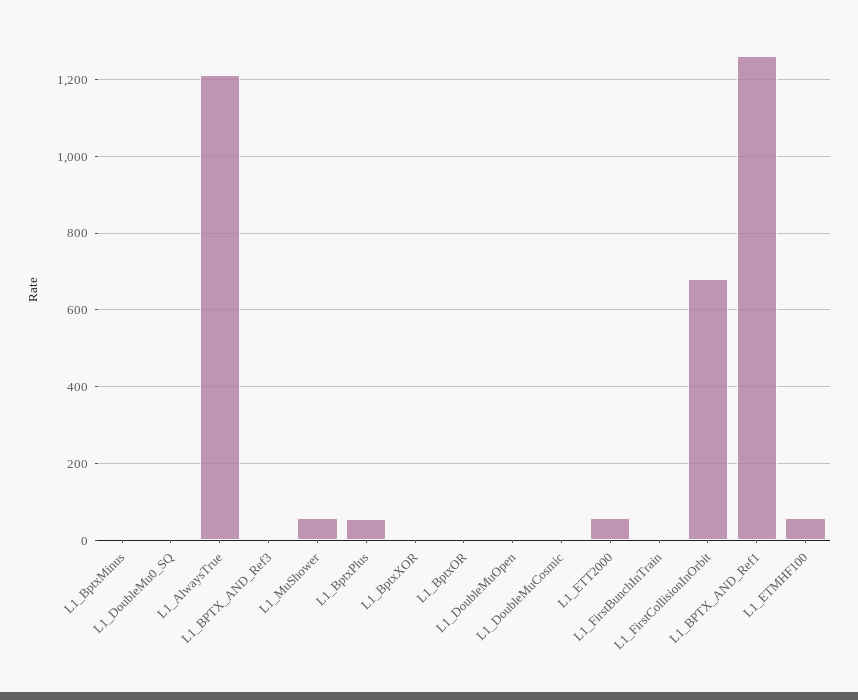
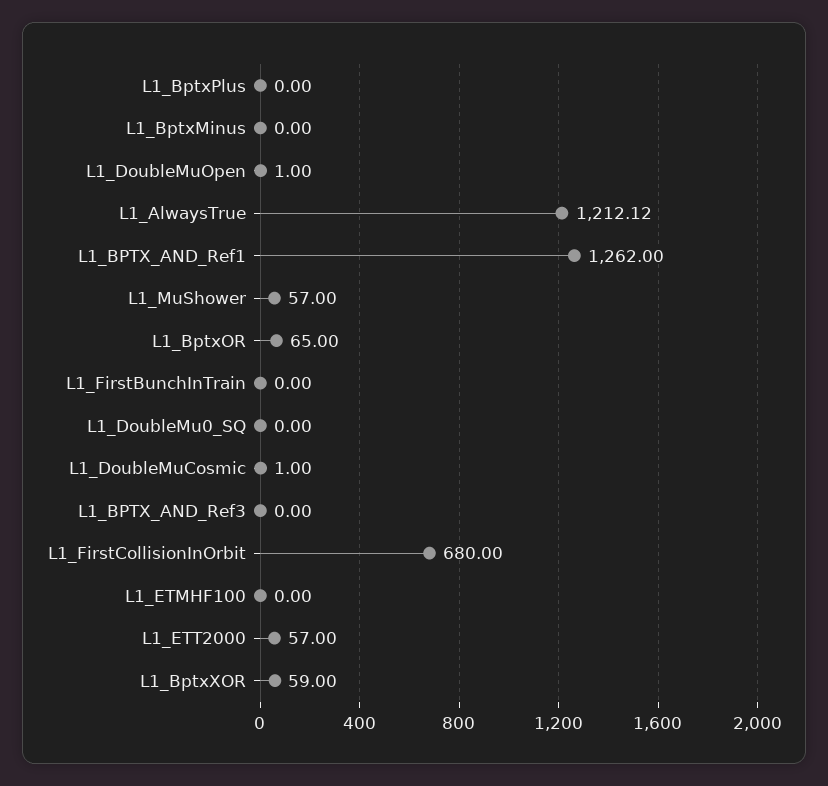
L1_BptxPlus: 60 -> 0
L1_BptxXOR: 0 -> 59
L1_BptxOR: 0 -> 65
L1_ETMHF100: 60 -> 0

